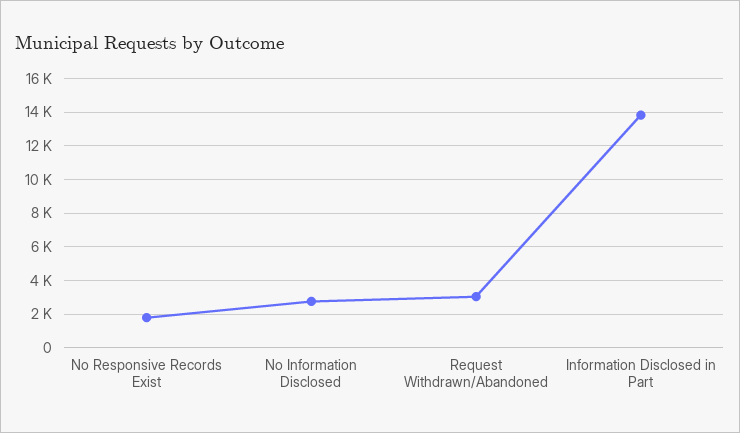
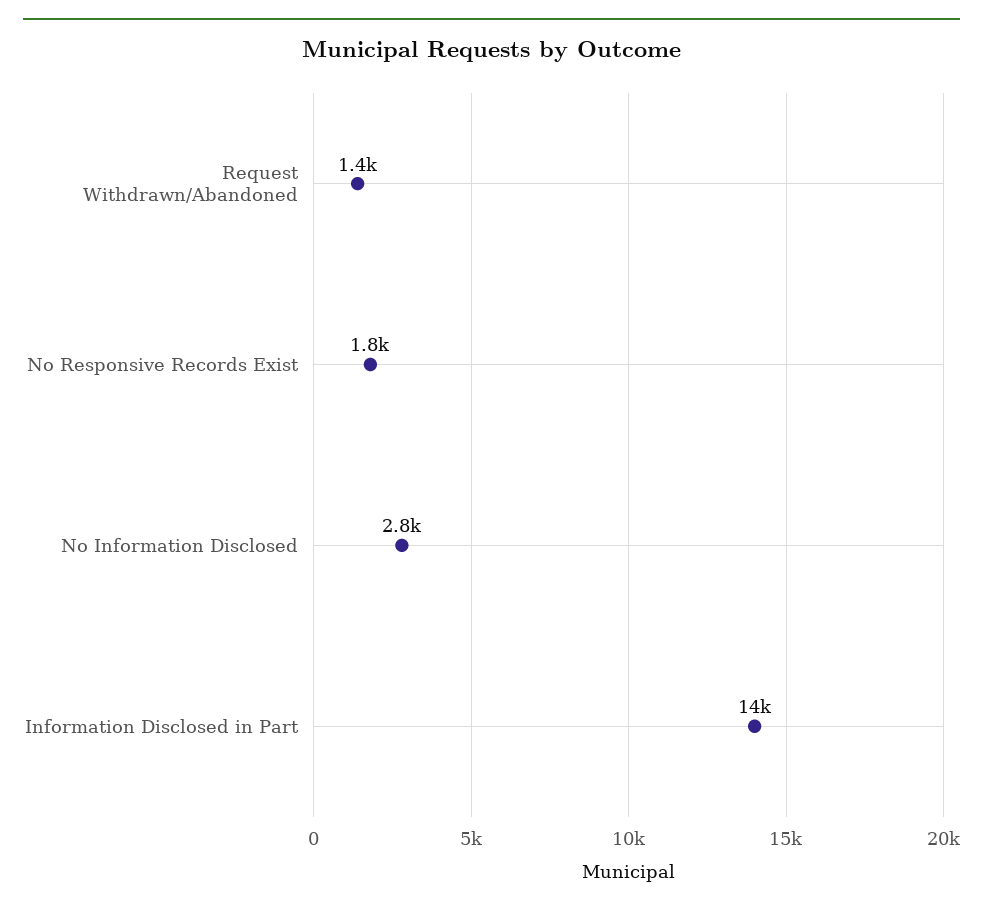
Request Withdrawn/Abandoned: 3000 -> 1400

